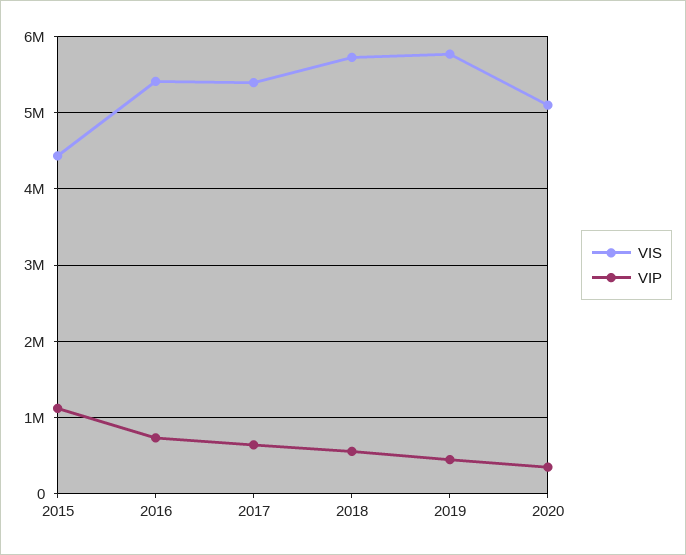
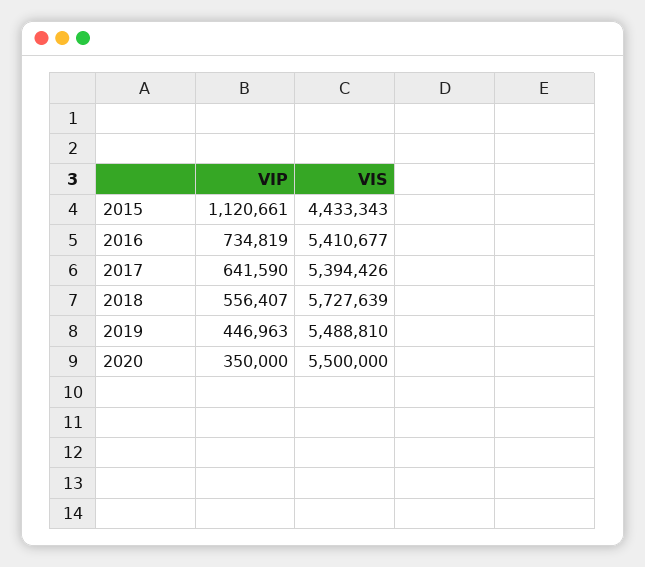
VIS, 2019: 5800000 -> 5488810
VIS, 2020: 5100000 -> 5500000

